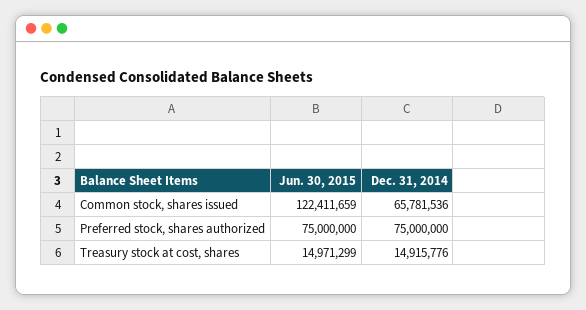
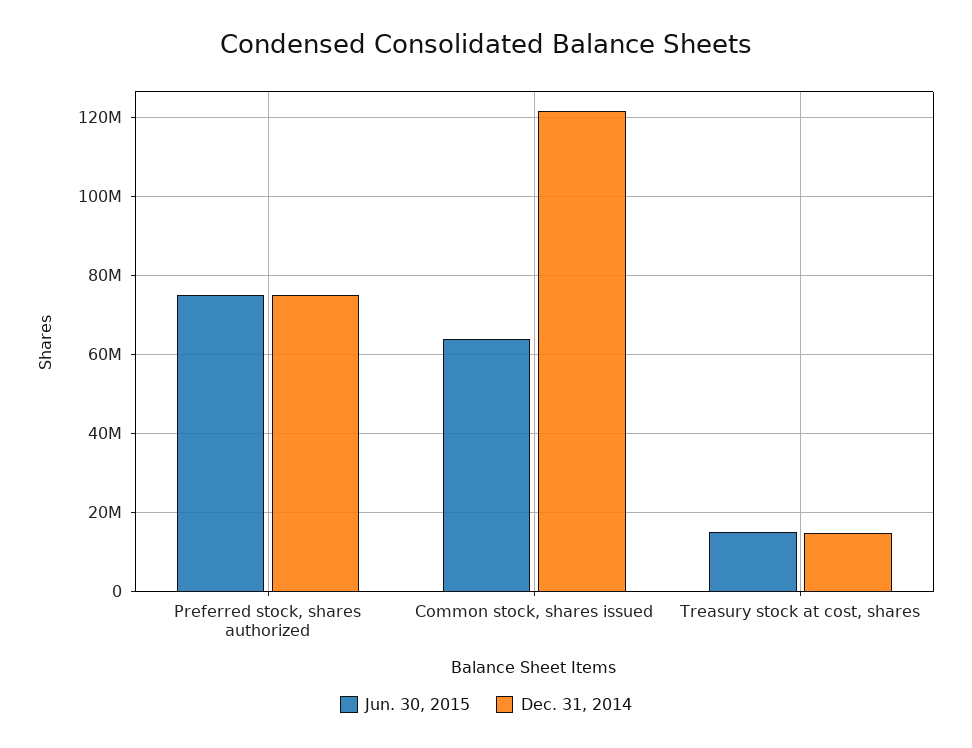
Jun. 30, 2015, Common stock, shares issued: 122411659 -> 64000000
Dec. 31, 2014, Common stock, shares issued: 65781536 -> 122000000

